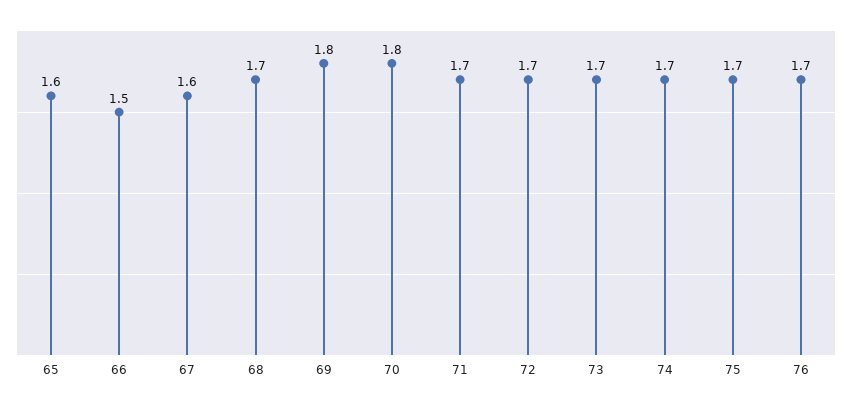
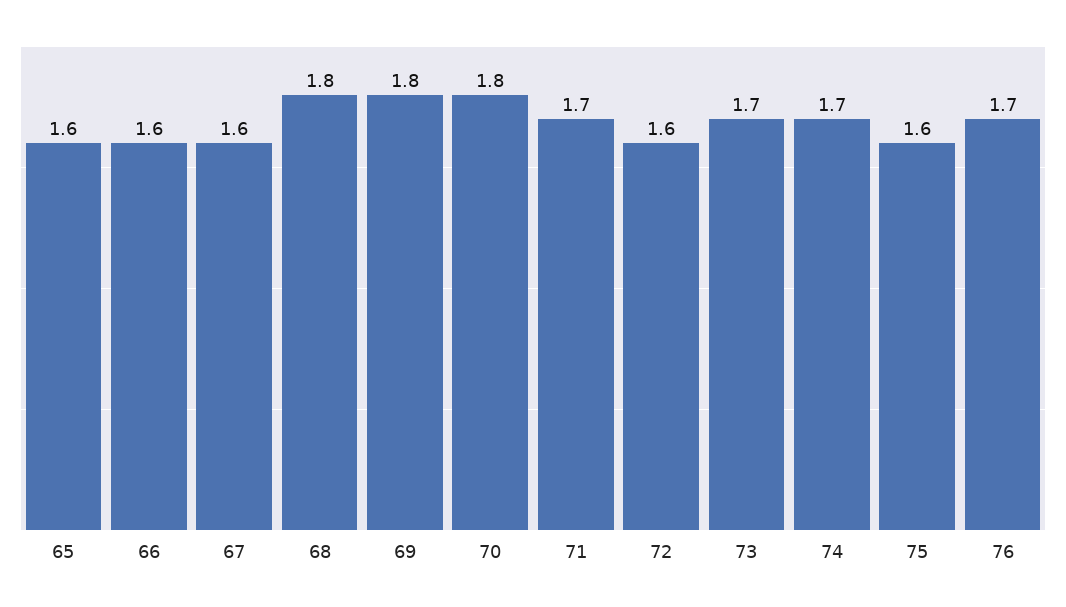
66: 1.5 -> 1.6
68: 1.7 -> 1.8
72: 1.7 -> 1.6
75: 1.7 -> 1.6

